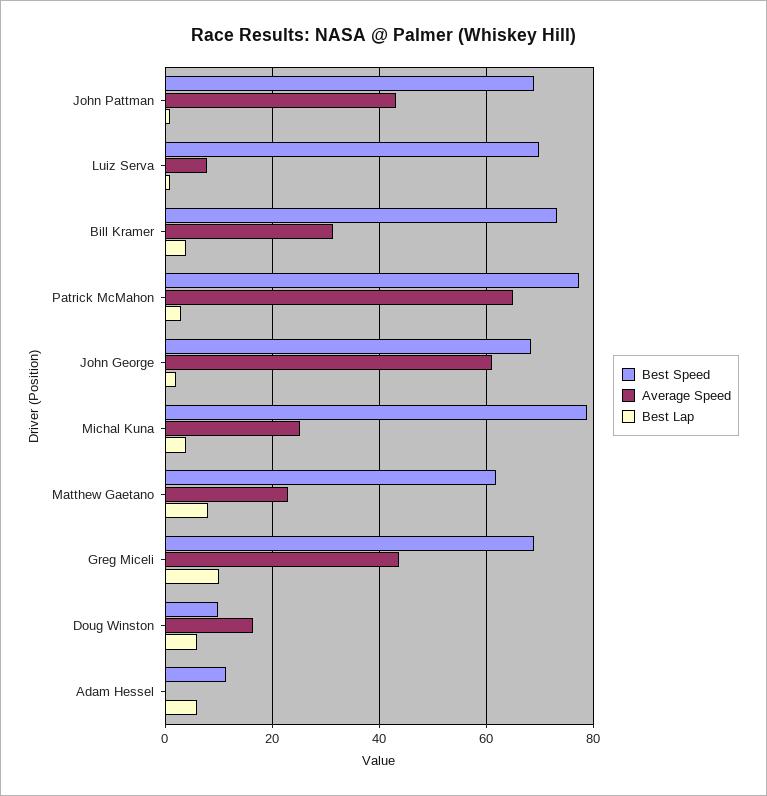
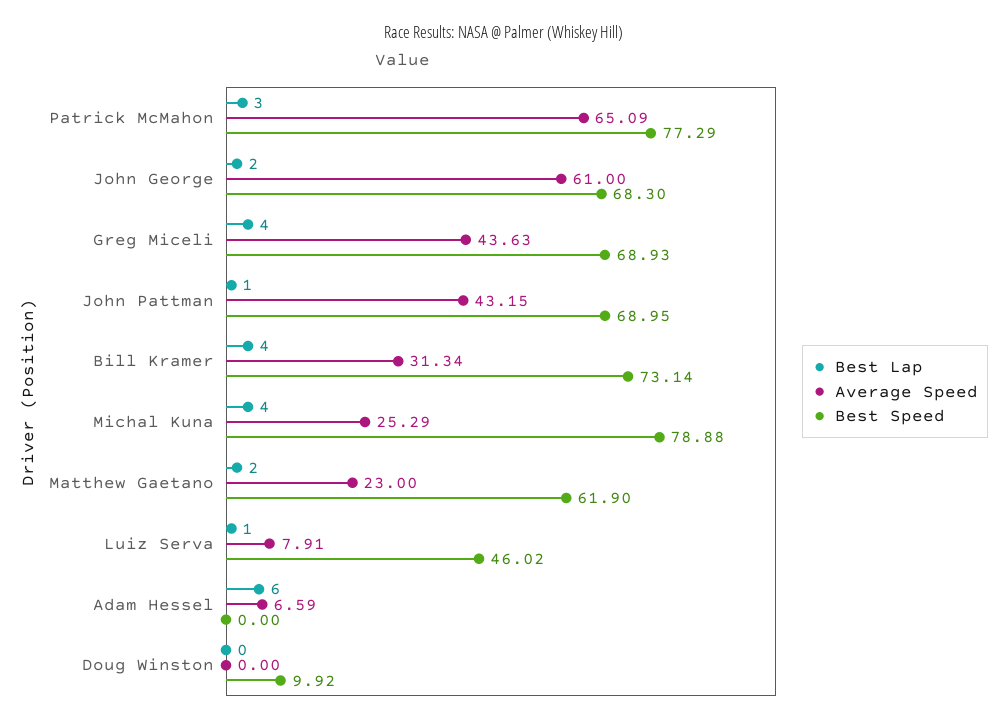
Best Speed, Luiz Serva: 70 -> 46.02
Best Lap, Matthew Gaetano: 8 -> 2
Best Lap, Greg Miceli: 10 -> 4
Average Speed, Doug Winston: 16 -> 0
Best Lap, Doug Winston: 6 -> 0
Best Speed, Adam Hessel: 12 -> 0
Average Speed, Adam Hessel: 0 -> 6.59

